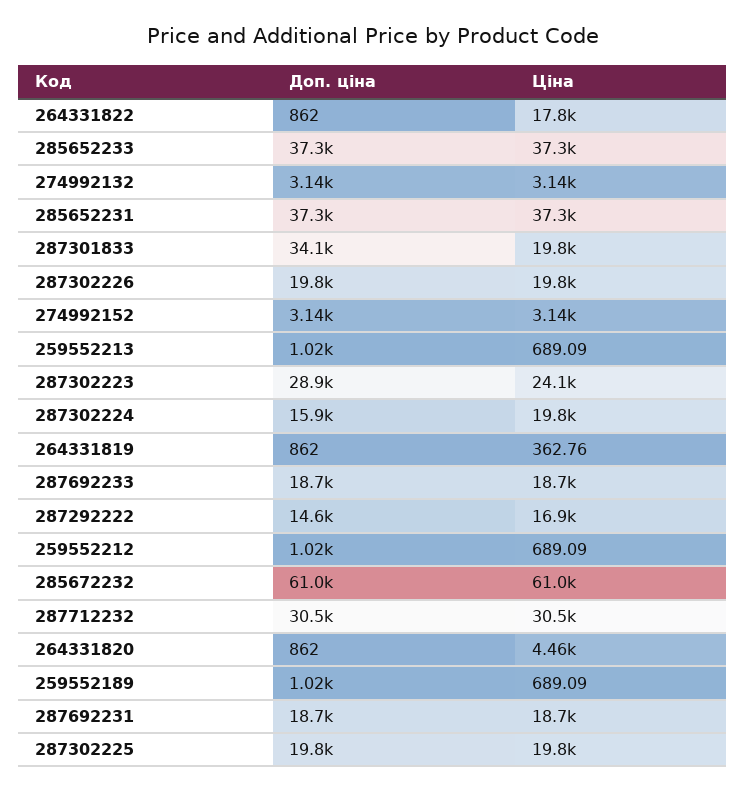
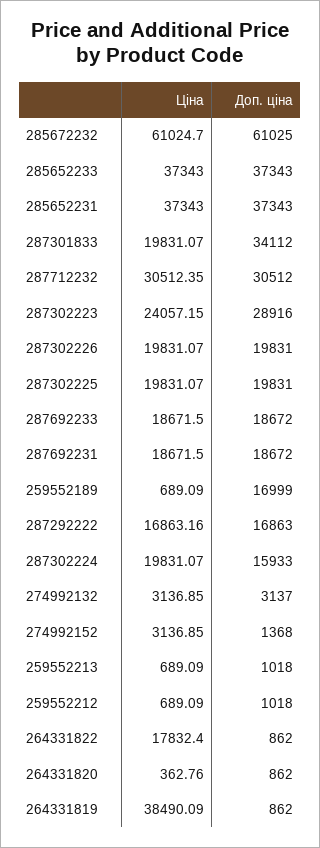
Доп. ціна, 274992152: 3140 -> 1368
Ціна, 264331819: 362.76 -> 38490.09
Доп. ціна, 287292222: 14600 -> 16863
Ціна, 264331820: 4460 -> 362.76
Доп. ціна, 259552189: 1020 -> 16999

